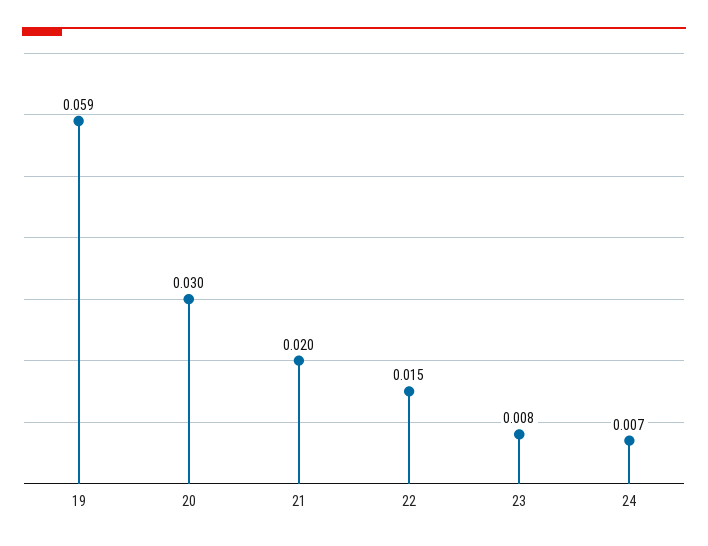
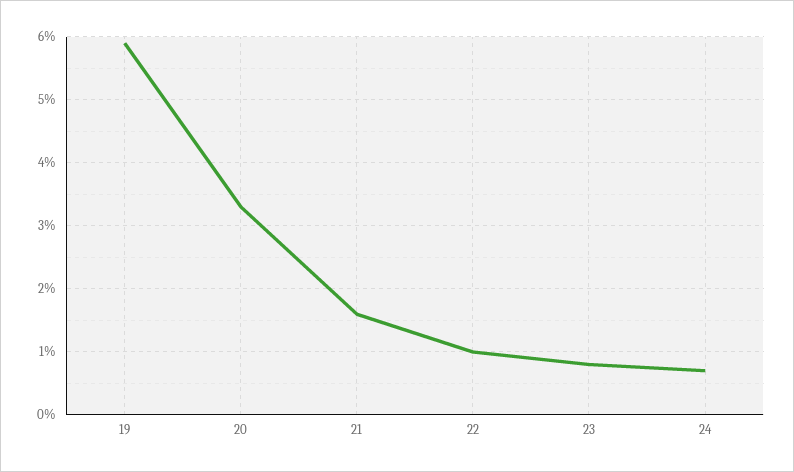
20: 0.03 -> 0.033
21: 0.02 -> 0.016
22: 0.015 -> 0.01

